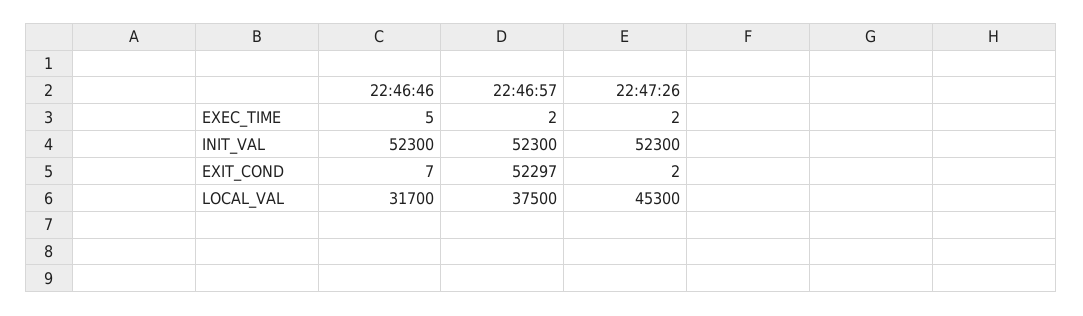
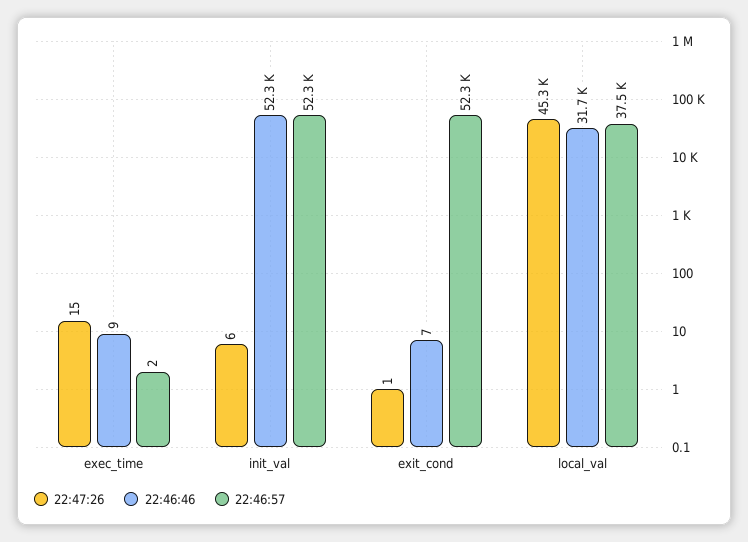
22:46:46, EXEC_TIME: 5 -> 9
22:47:26, EXEC_TIME: 2 -> 15
22:47:26, INIT_VAL: 52300 -> 6
22:47:26, EXIT_COND: 2 -> 1

